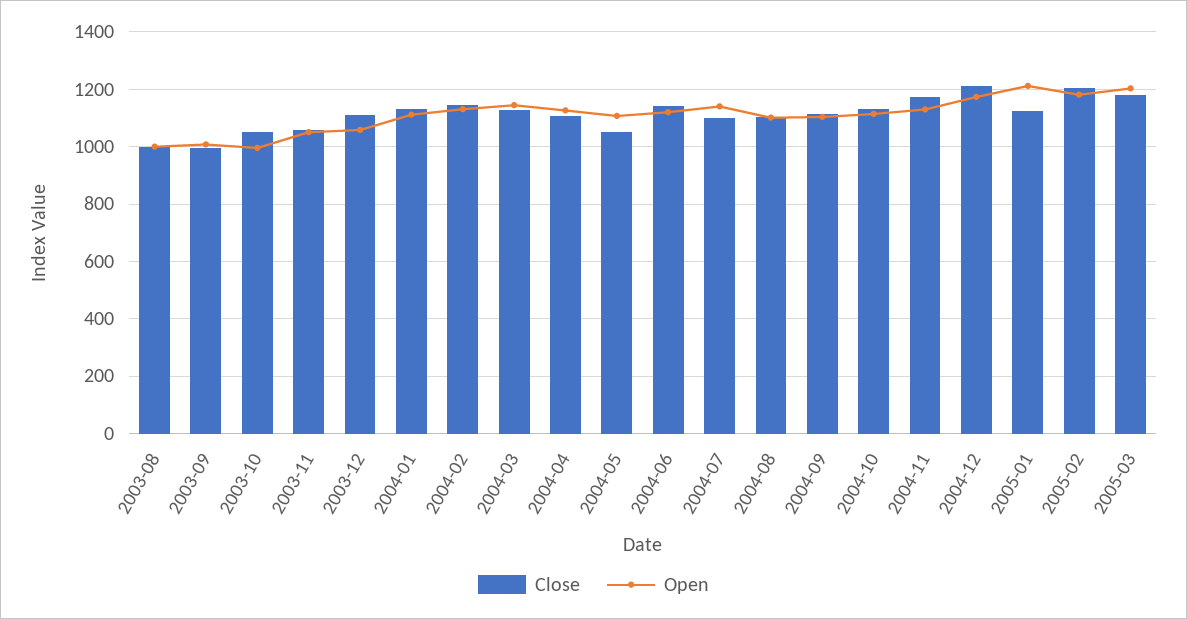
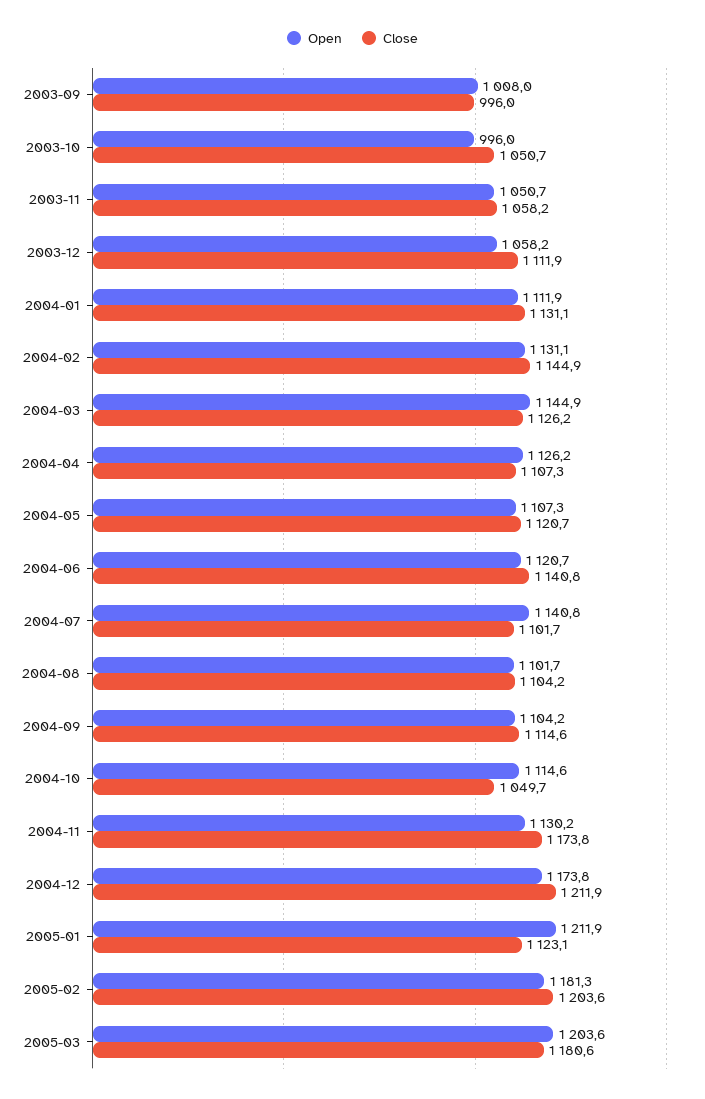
Close, 2003-08: 1000 -> none
Open, 2003-08: 1000 -> none
Close, 2004-05: 1050 -> 1120.7
Close, 2004-10: 1125 -> 1049.7

